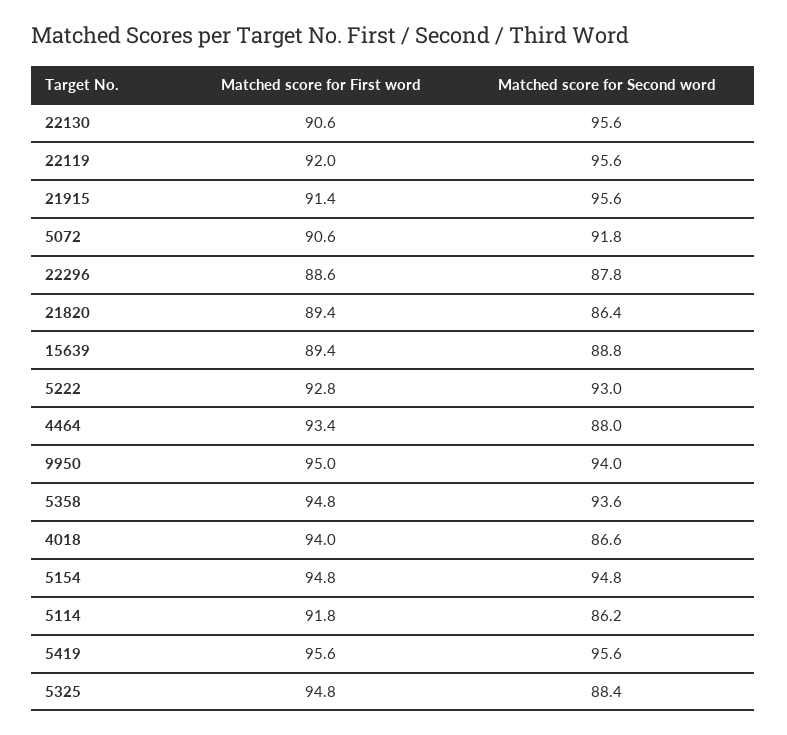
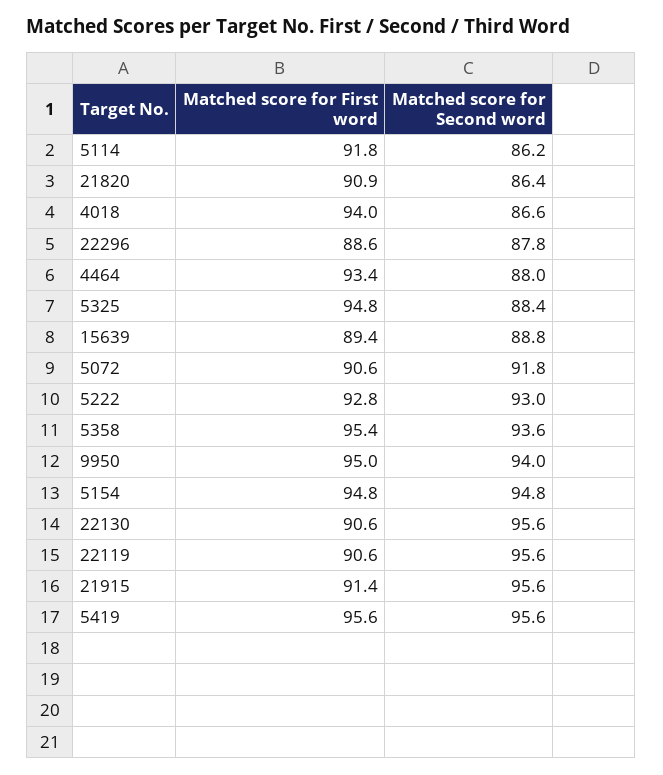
Matched score for First word, 22119: 92 -> 90.6
Matched score for First word, 21820: 89.4 -> 90.9
Matched score for First word, 5358: 94.8 -> 95.4

